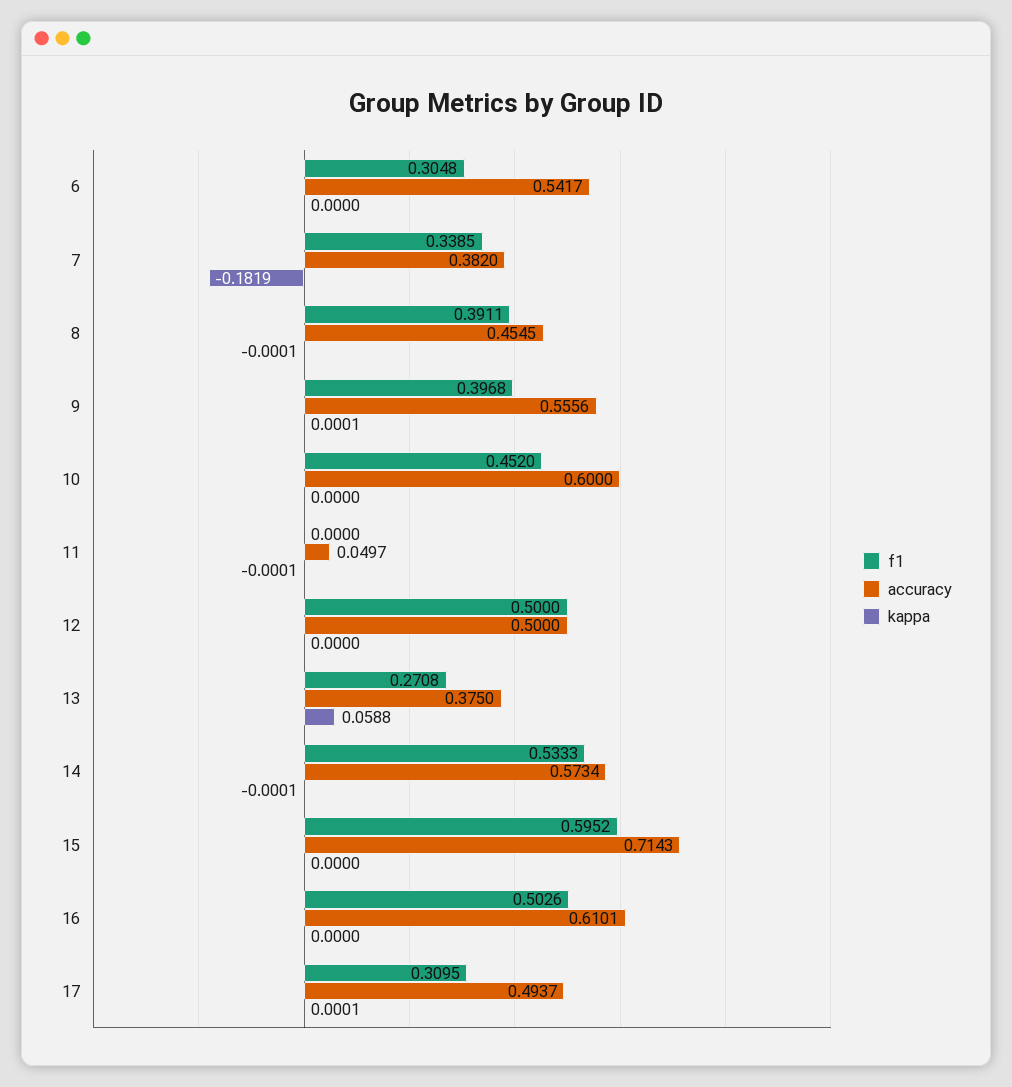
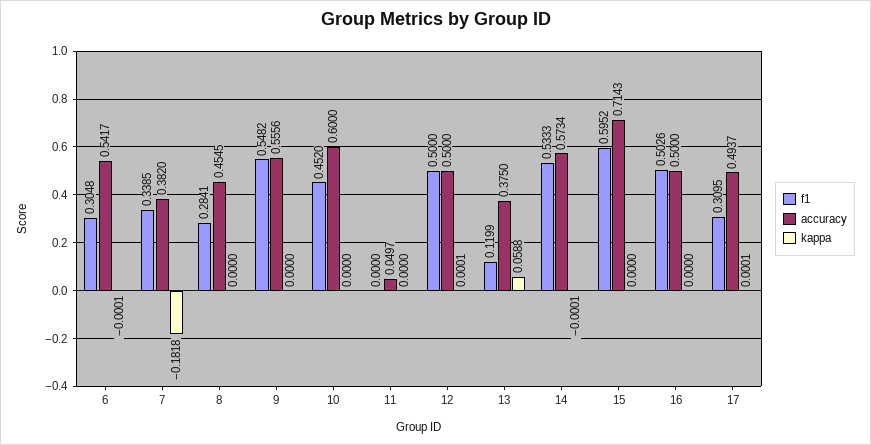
kappa, 6: 0 -> -0.0001
kappa, 7: -0.1819 -> -0.1818
f1, 8: 0.3911 -> 0.2841
kappa, 8: -0.0001 -> 0
f1, 9: 0.3968 -> 0.5482
kappa, 9: 0.0001 -> 0
kappa, 11: -0.0001 -> 0
kappa, 12: 0 -> 0.0001
f1, 13: 0.2708 -> 0.1199
accuracy, 16: 0.6101 -> 0.5

